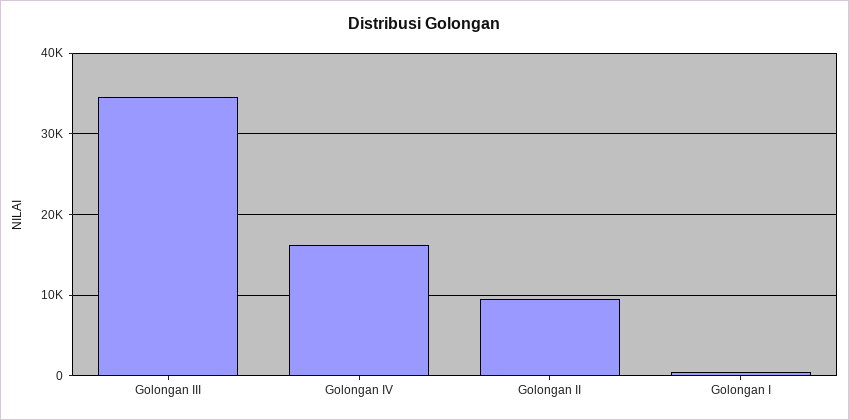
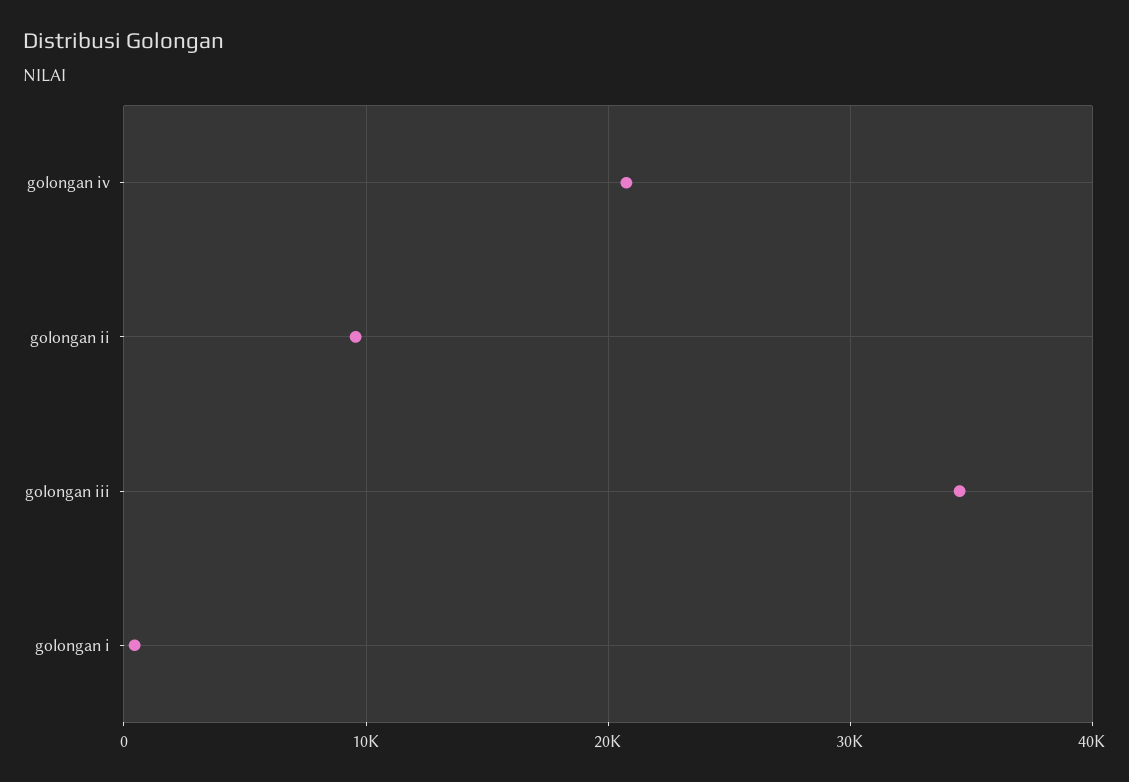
Golongan IV: 16000 -> 21000

